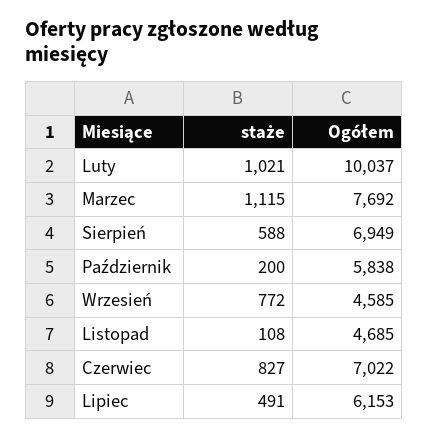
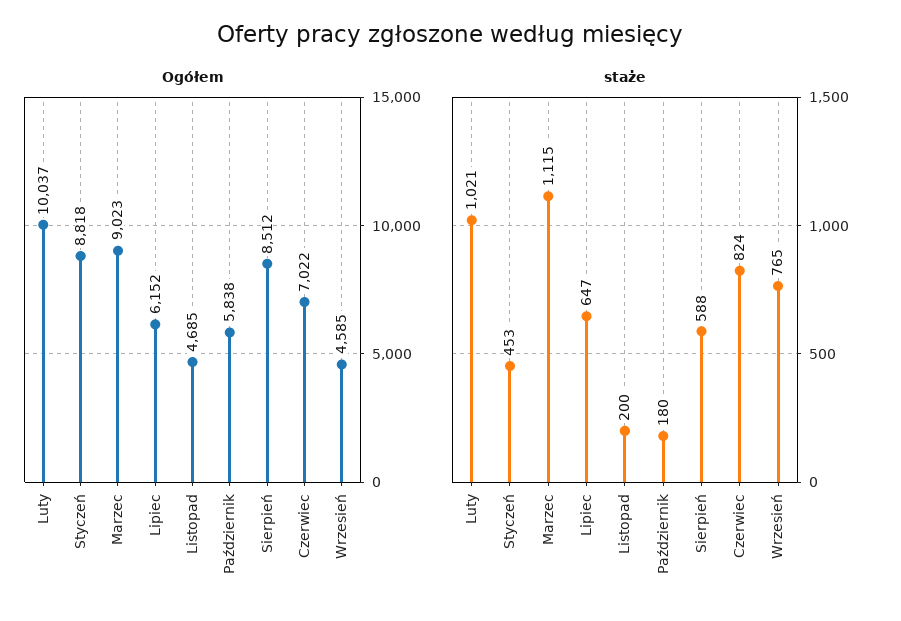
Ogółem, Marzec: 7692 -> 9023
Ogółem, Sierpień: 6949 -> 8512
staże, Październik: 200 -> 180
staże, Wrzesień: 772 -> 765
staże, Listopad: 108 -> 200
staże, Czerwiec: 827 -> 824
staże, Lipiec: 491 -> 647
Ogółem, Lipiec: 6153 -> 6152
Ogółem, Styczeń: none -> 8818
staże, Styczeń: none -> 453

